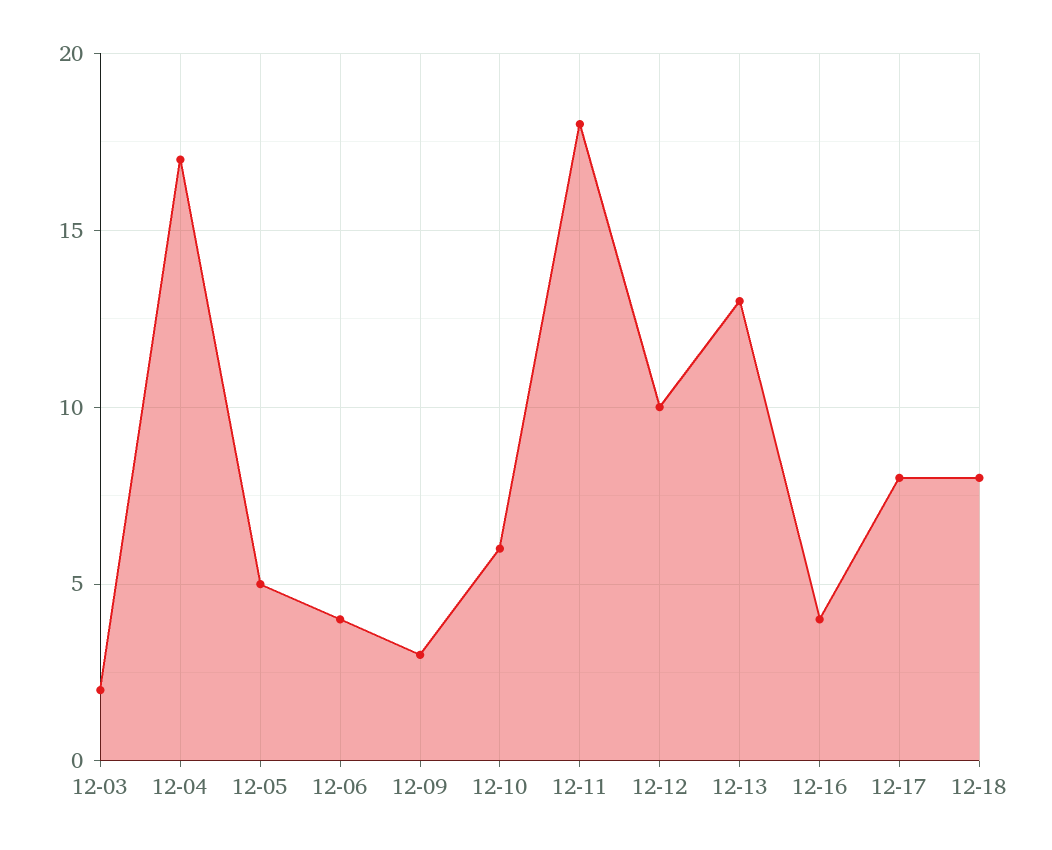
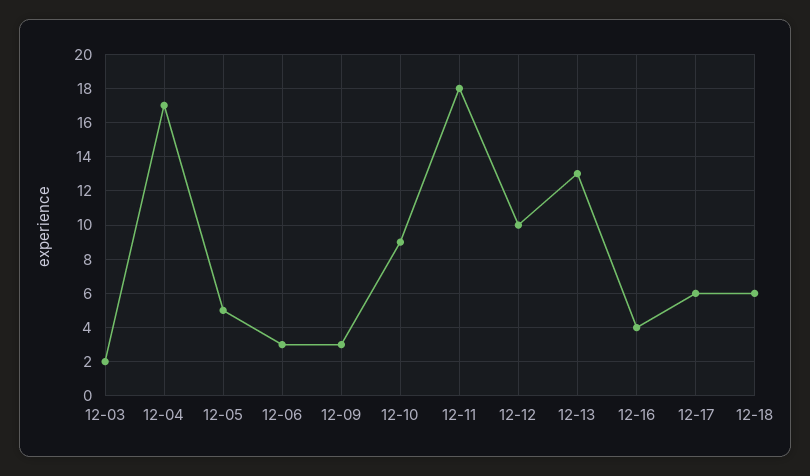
12-06: 4 -> 3
12-10: 6 -> 9
12-17: 8 -> 6
12-18: 8 -> 6

